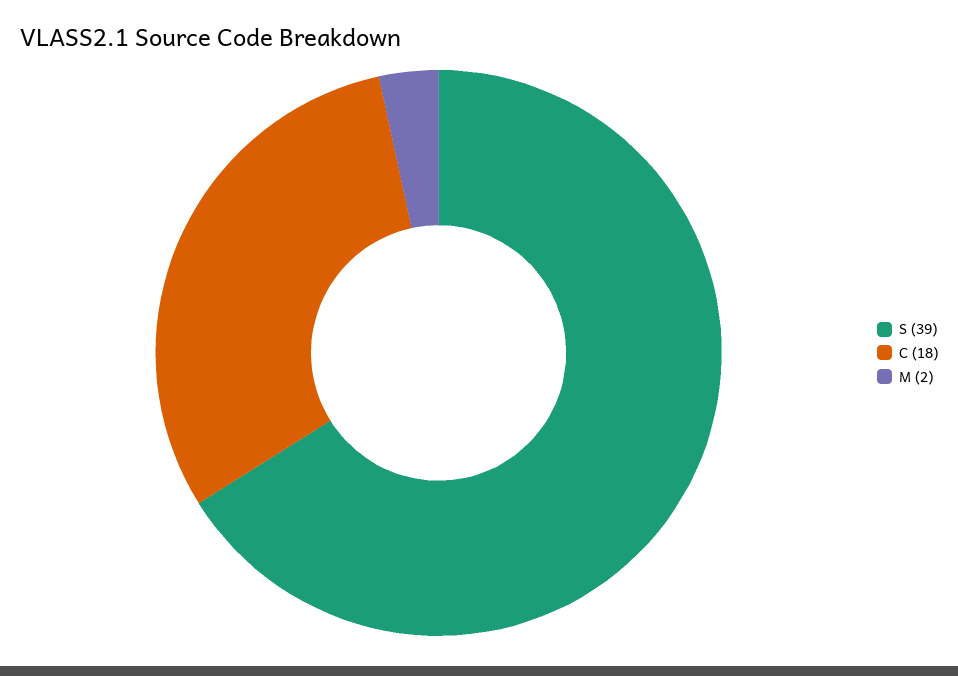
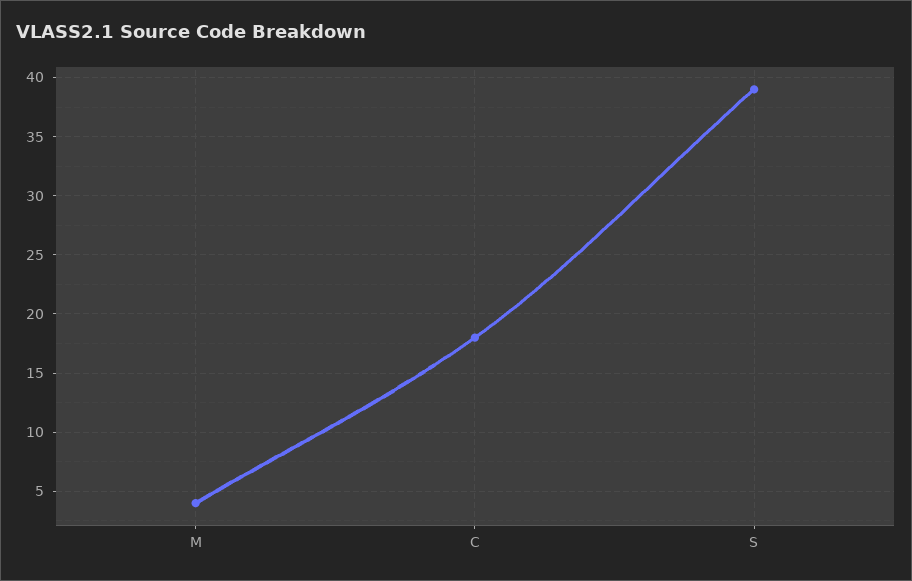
M: 2 -> 4

